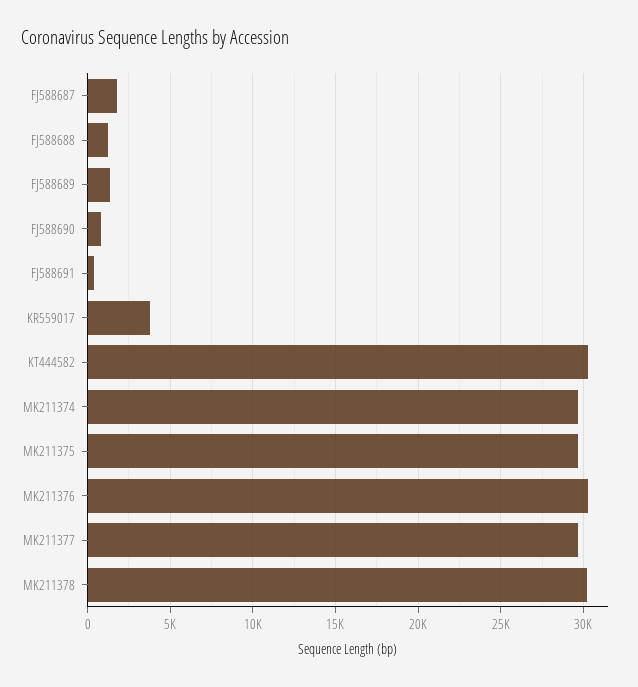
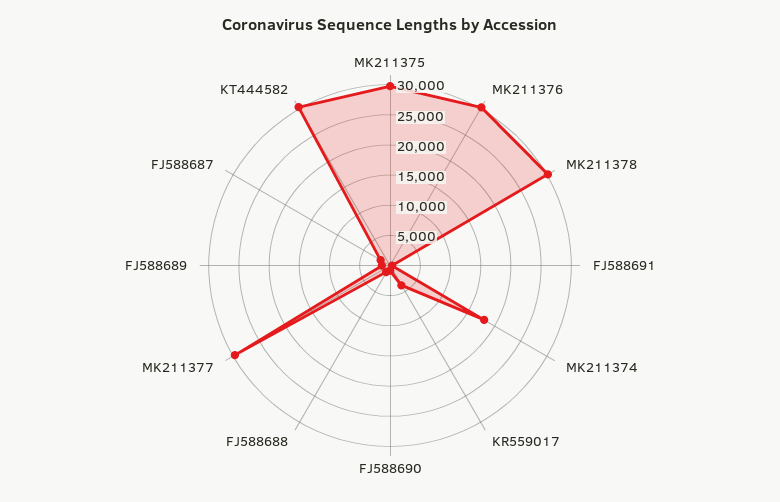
MK211374: 29500 -> 17500

